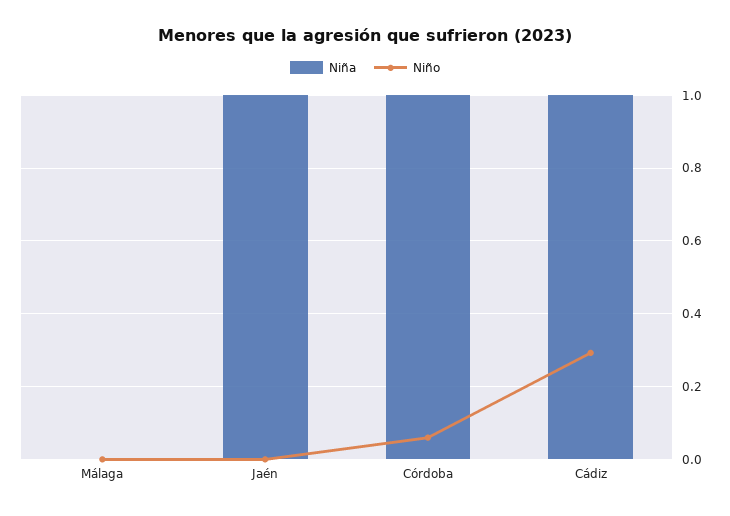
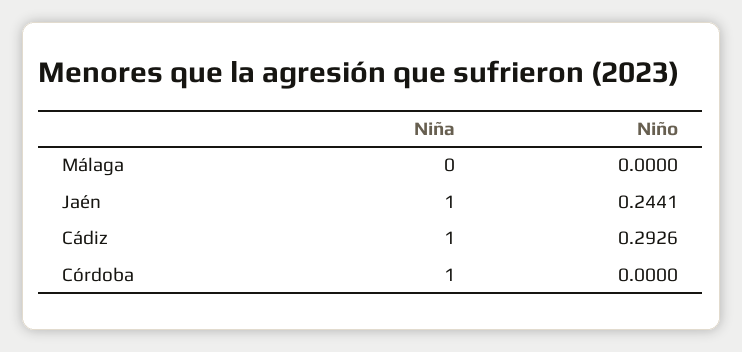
Niño, Jaén: 0 -> 0.2441
Niño, Córdoba: 0.06 -> 0

